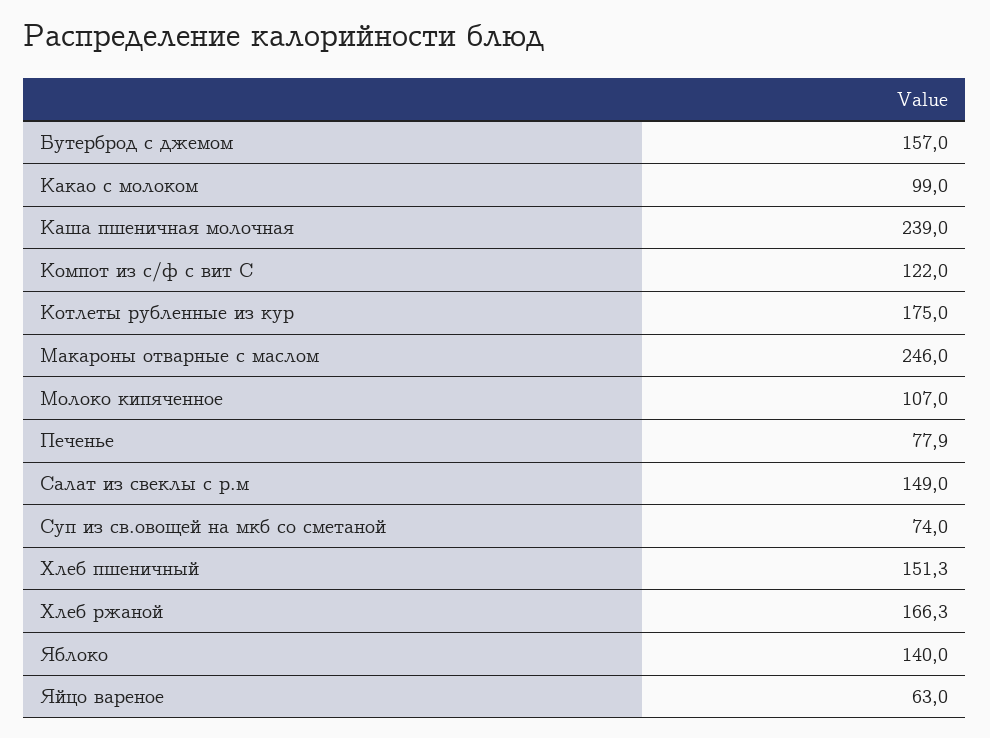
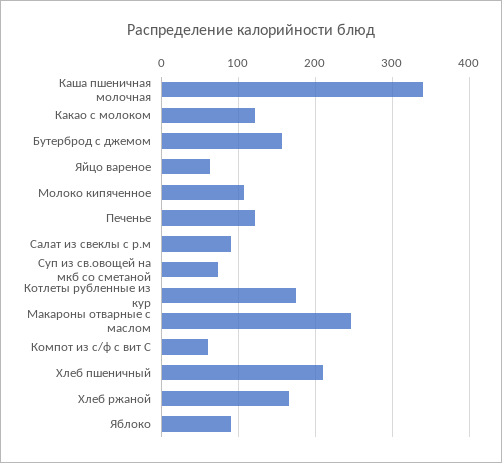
Какао с молоком: 99 -> 120
Каша пшеничная молочная: 239 -> 340
Компот из с/ф с вит С: 122 -> 60
Печенье: 77.9 -> 120
Салат из свеклы с р.м: 149 -> 90
Хлеб пшеничный: 151.3 -> 210
Яблоко: 140 -> 90

